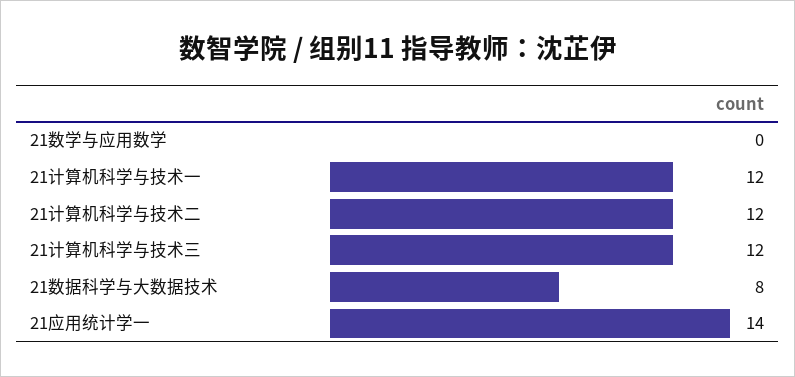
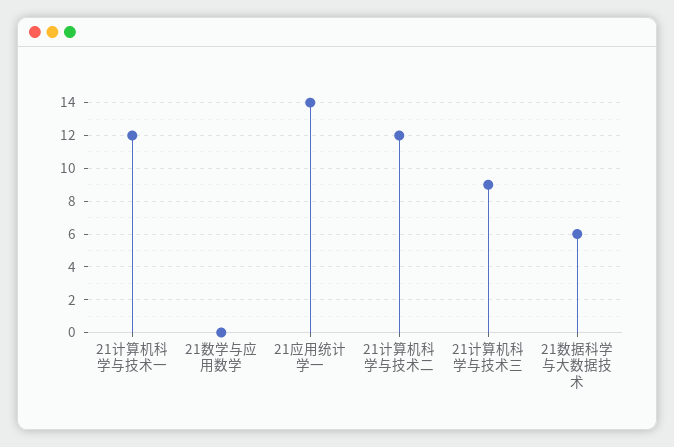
21计算机科学与技术三: 12 -> 9
21数据科学与大数据技术: 8 -> 6

